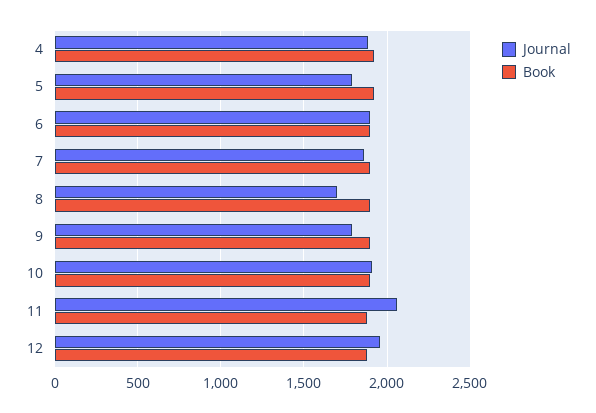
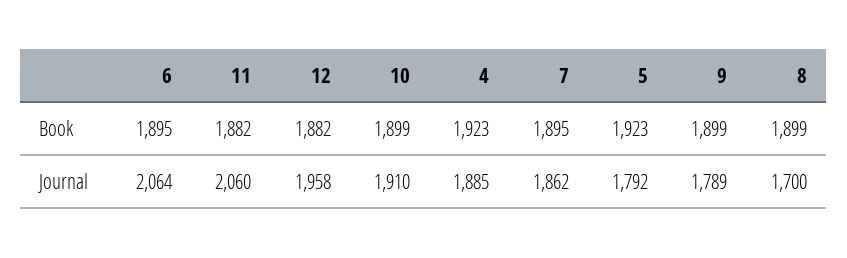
Journal, 6: 1900 -> 2064

